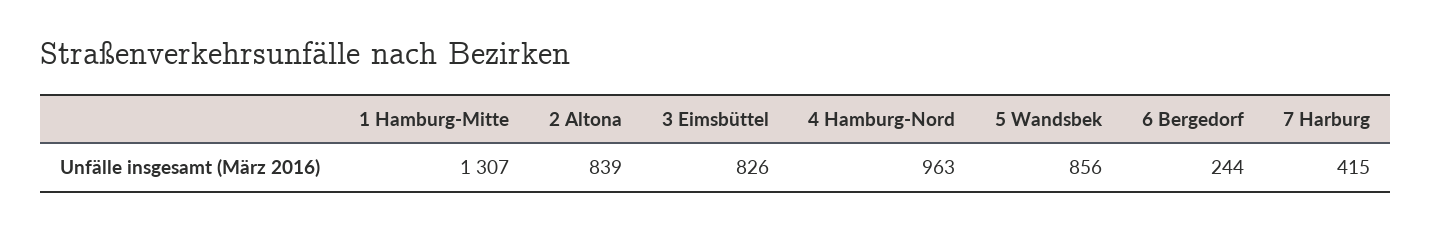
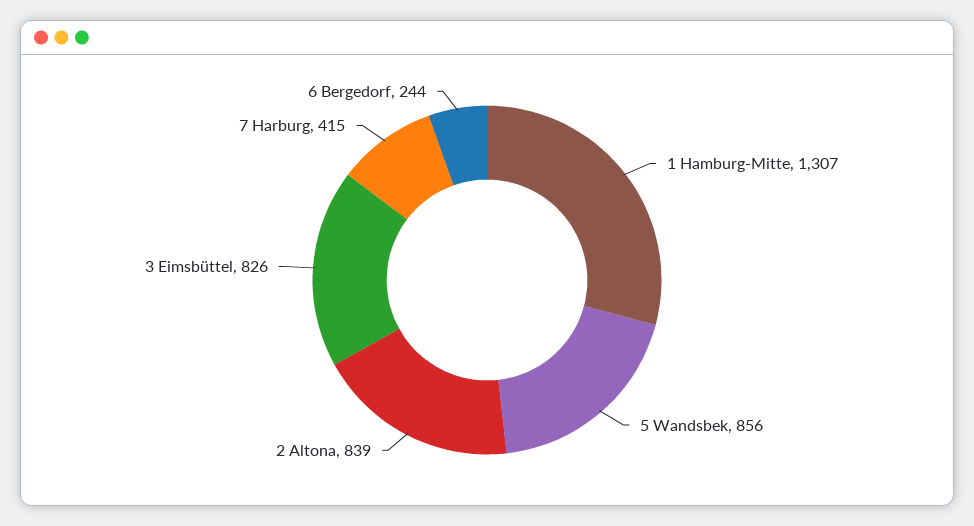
4 Hamburg-Nord: 963 -> none

